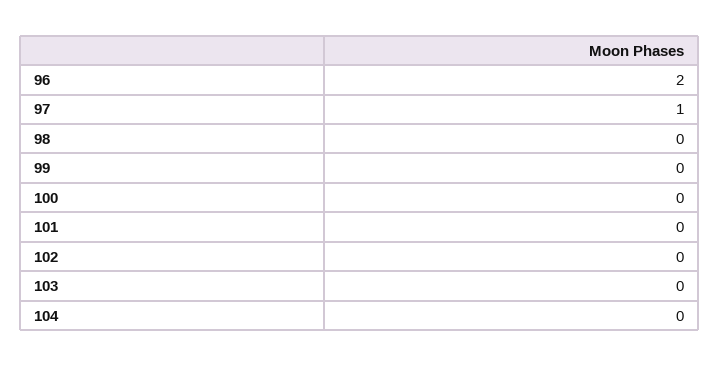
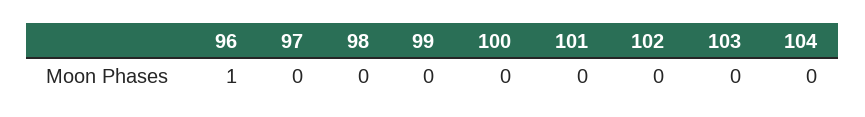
96: 2 -> 1
97: 1 -> 0

